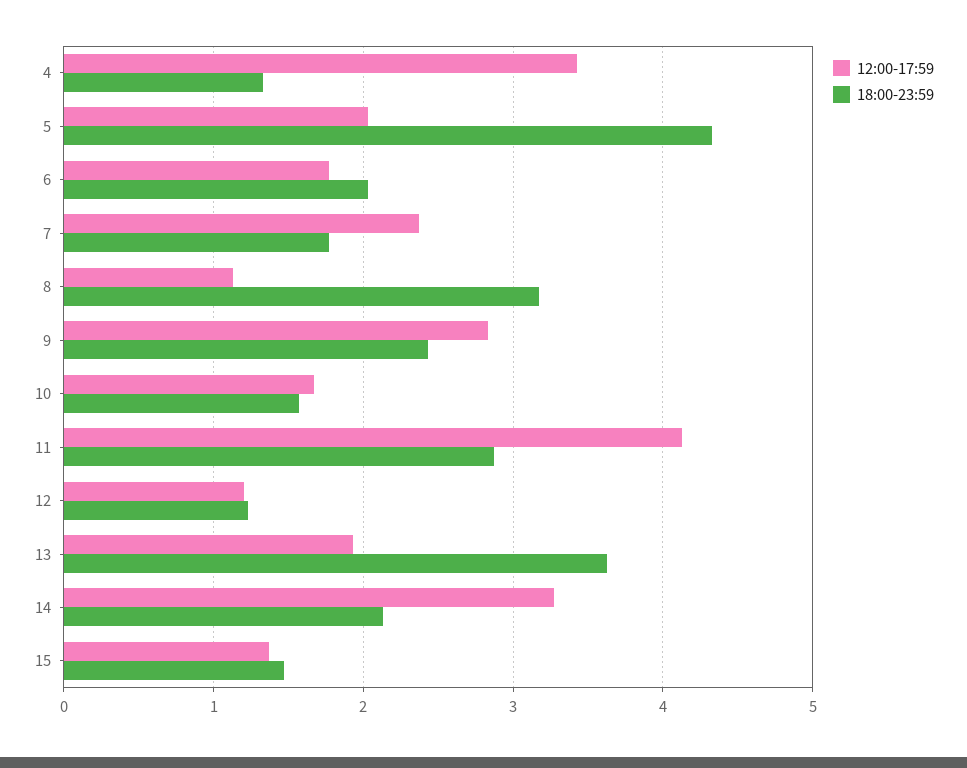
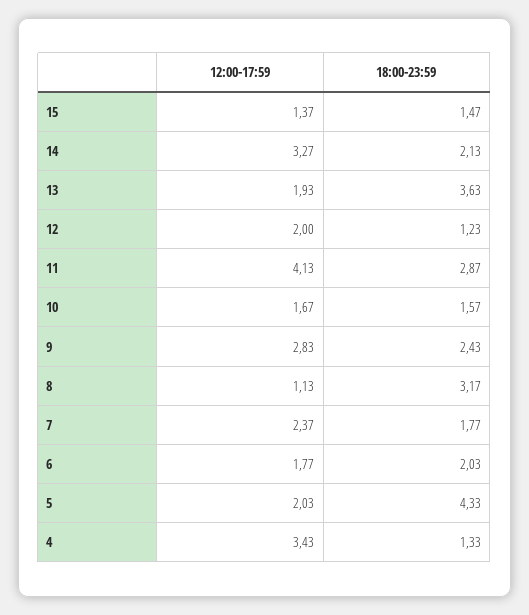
12:00-17:59, 12: 1.2 -> 2

